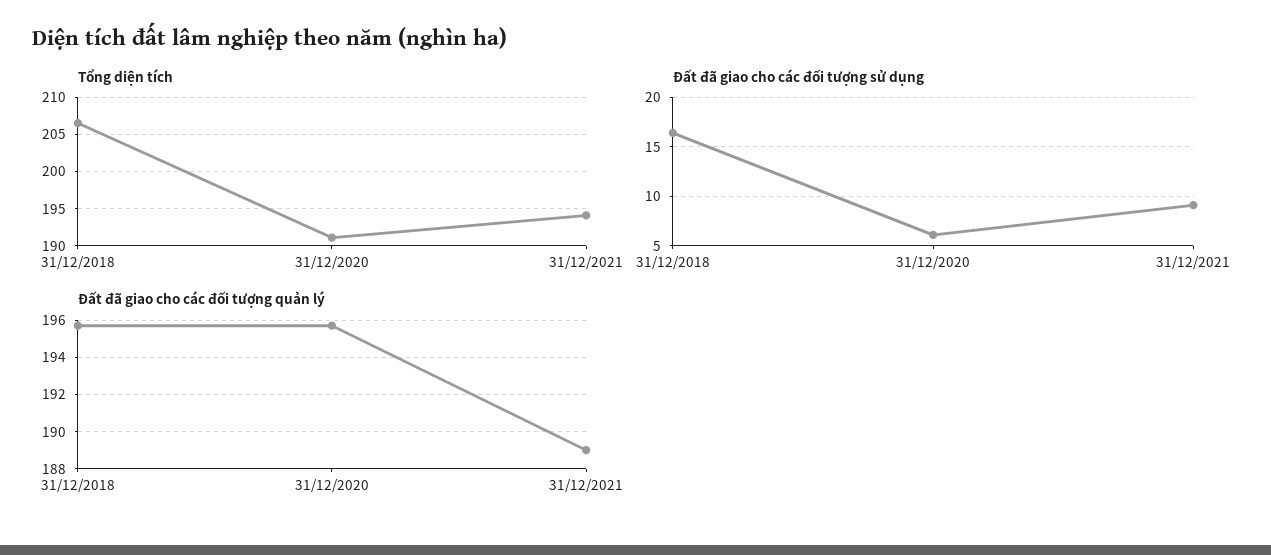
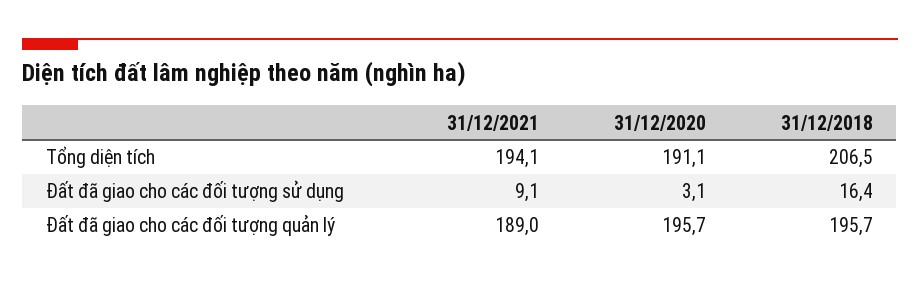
Đất đã giao cho các đối tượng sử dụng, 31/12/2020: 6 -> 3.1

